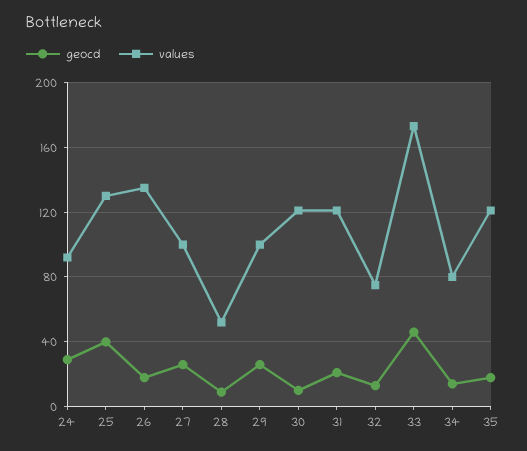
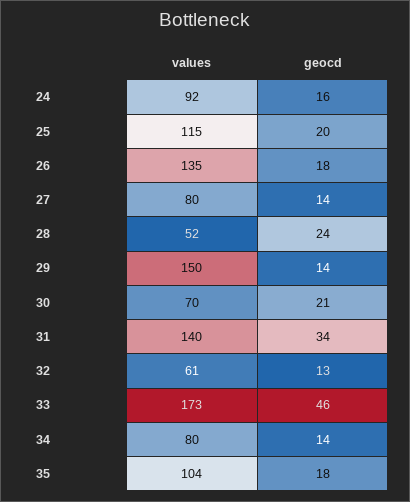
geocd, 24: 30 -> 16
geocd, 25: 40 -> 20
values, 25: 130 -> 115
geocd, 27: 25 -> 14
values, 27: 100 -> 80
geocd, 28: 10 -> 24
geocd, 29: 25 -> 14
values, 29: 100 -> 150
geocd, 30: 10 -> 21
values, 30: 120 -> 70
geocd, 31: 20 -> 34
values, 31: 120 -> 140
values, 32: 75 -> 61
values, 35: 120 -> 104

